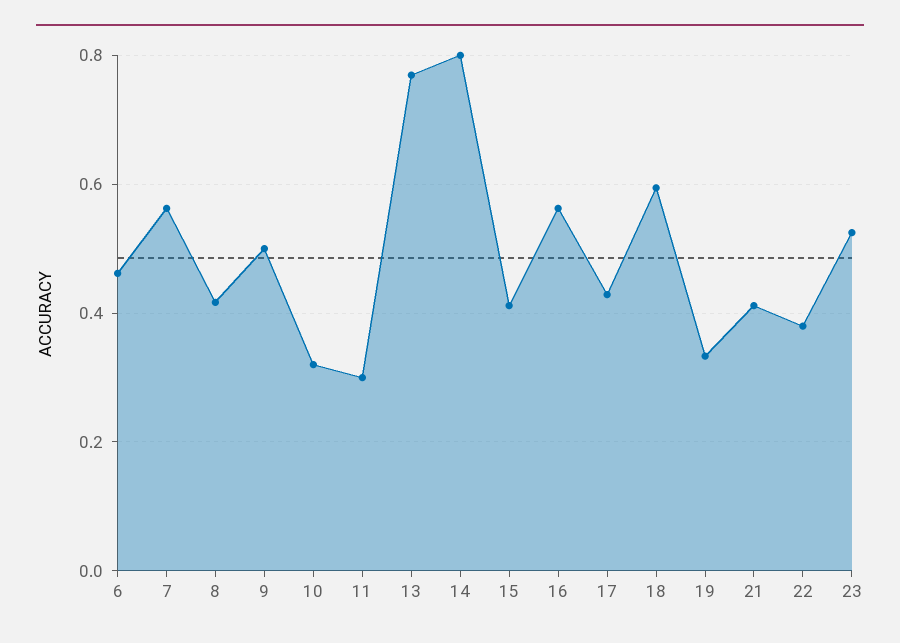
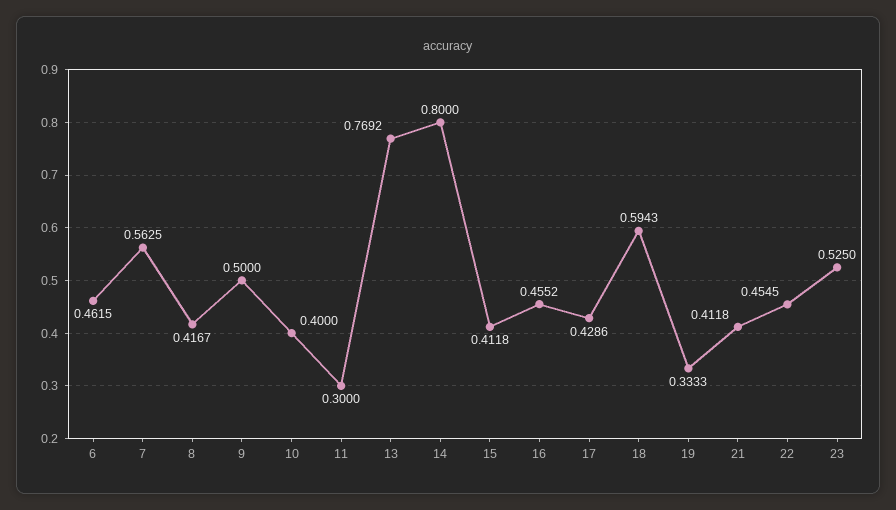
10: 0.32 -> 0.4
16: 0.56 -> 0.4552
22: 0.38 -> 0.4545

